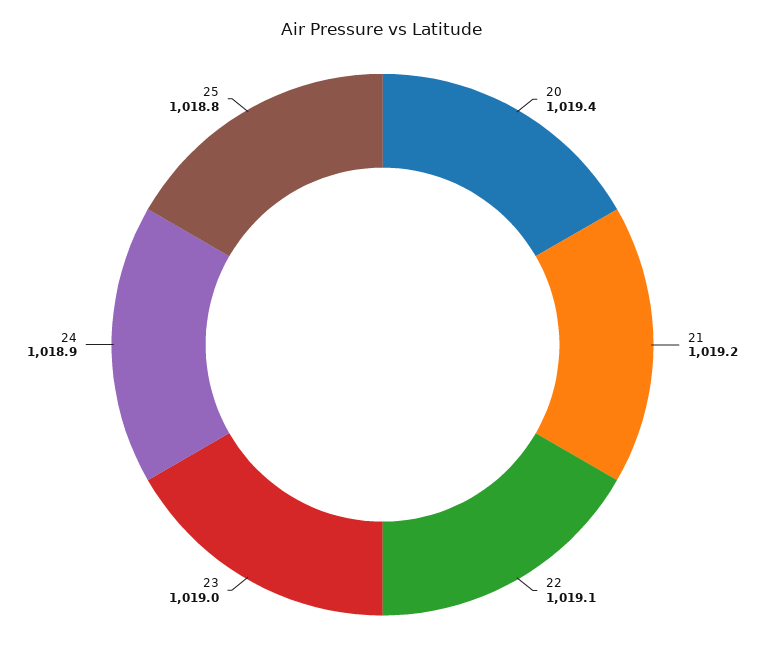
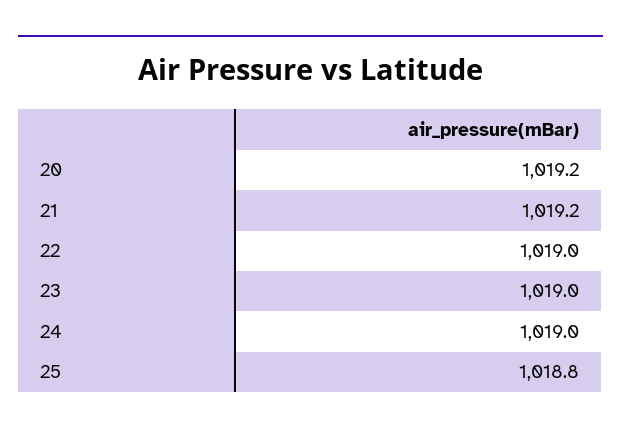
20: 1019.4 -> 1019.2
22: 1019.1 -> 1019
24: 1018.9 -> 1019

